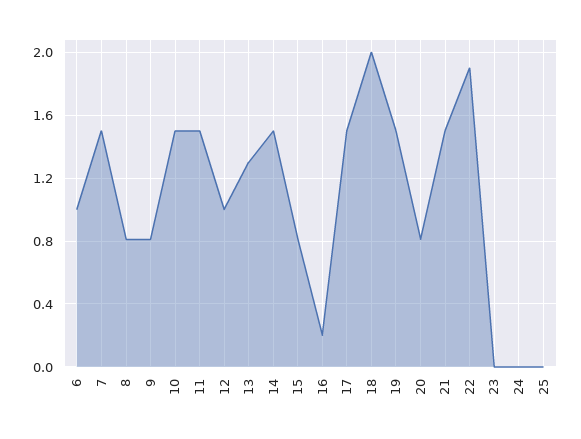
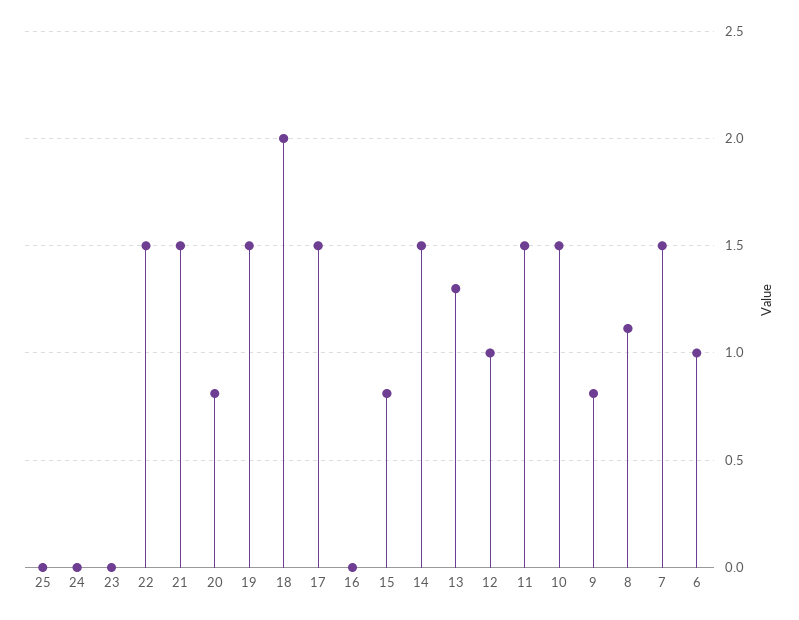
8: 0.8 -> 1.1
16: 0.2 -> 0
22: 1.9 -> 1.5

